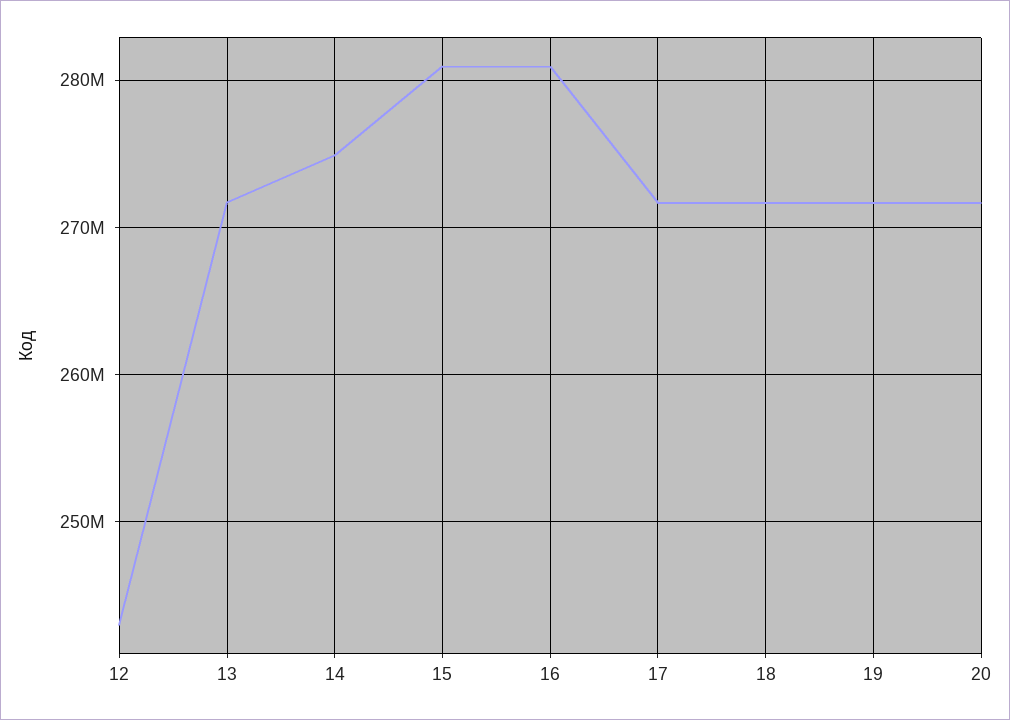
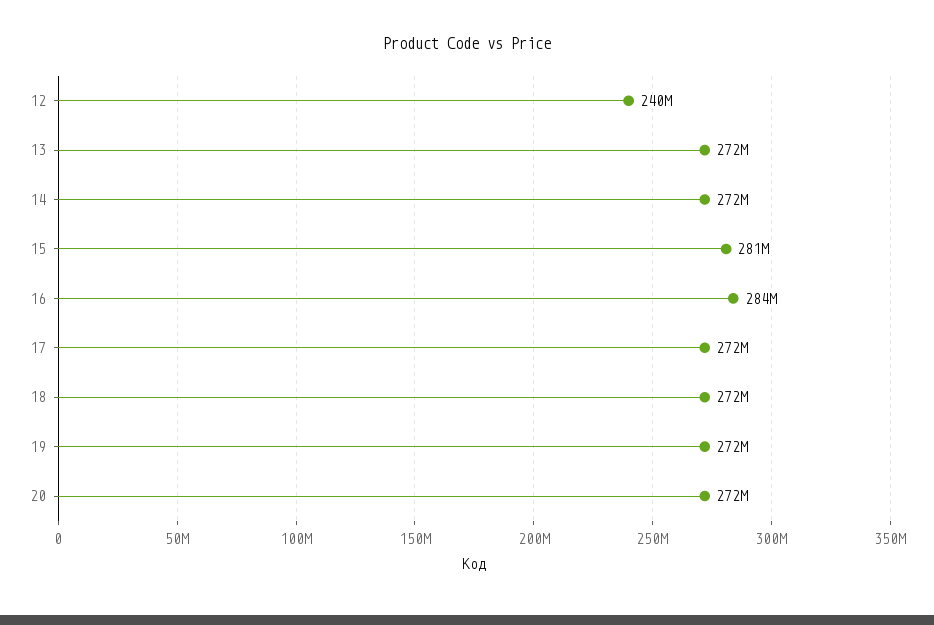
12: 243000000 -> 240000000
14: 275000000 -> 272000000
16: 281000000 -> 284000000

